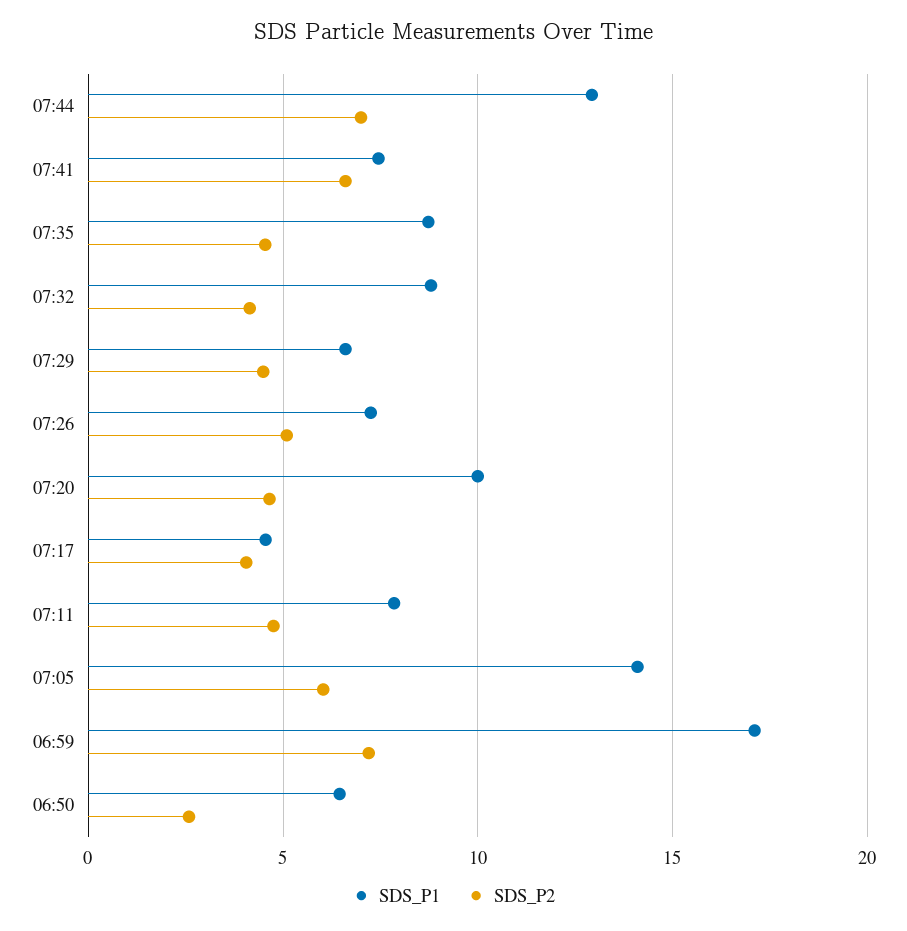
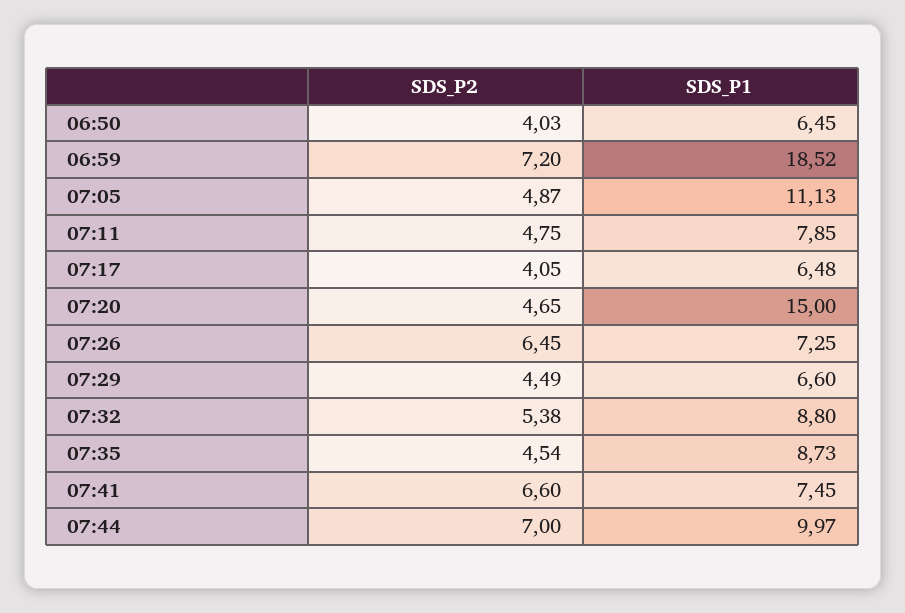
SDS_P1, 07:44: 13 -> 9.97
SDS_P2, 07:32: 4 -> 5.38
SDS_P2, 07:26: 5 -> 6.45
SDS_P1, 07:20: 10 -> 15
SDS_P1, 07:17: 4.5 -> 6.48
SDS_P1, 07:05: 14 -> 11.13
SDS_P2, 07:05: 6 -> 4.87
SDS_P1, 06:59: 17 -> 18.52
SDS_P2, 06:50: 2.5 -> 4.03

